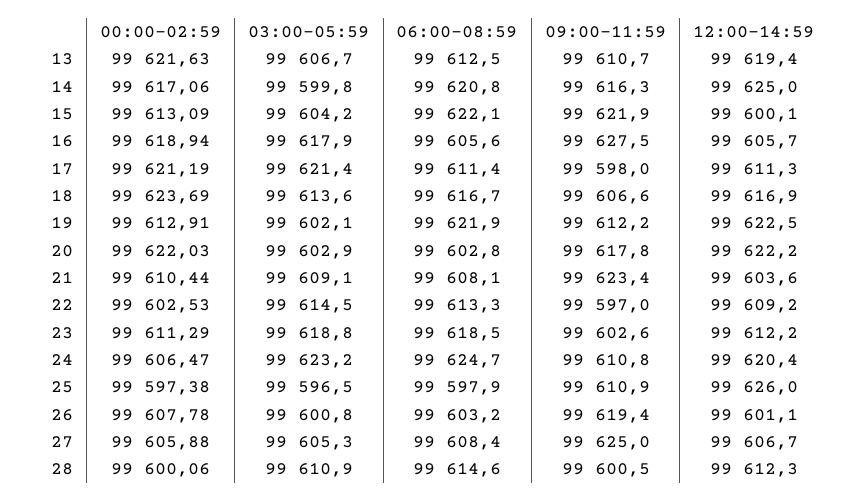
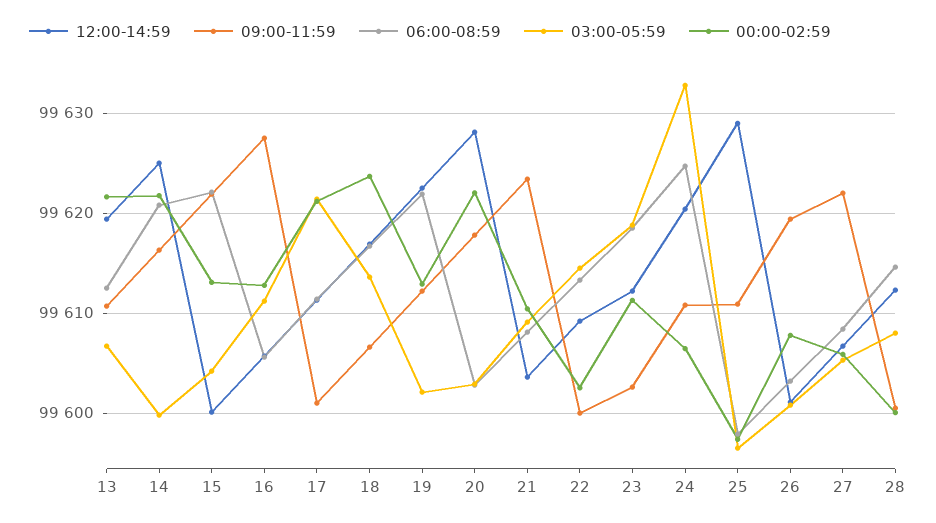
00:00-02:59, 14: 99617.06 -> 99622
00:00-02:59, 16: 99618.94 -> 99613
03:00-05:59, 16: 99617.9 -> 99611
09:00-11:59, 17: 99598 -> 99601
12:00-14:59, 20: 99622.2 -> 99628
09:00-11:59, 22: 99597 -> 99600
03:00-05:59, 24: 99623.2 -> 99633
12:00-14:59, 25: 99626 -> 99629
09:00-11:59, 27: 99625 -> 99622
03:00-05:59, 28: 99610.9 -> 99608

